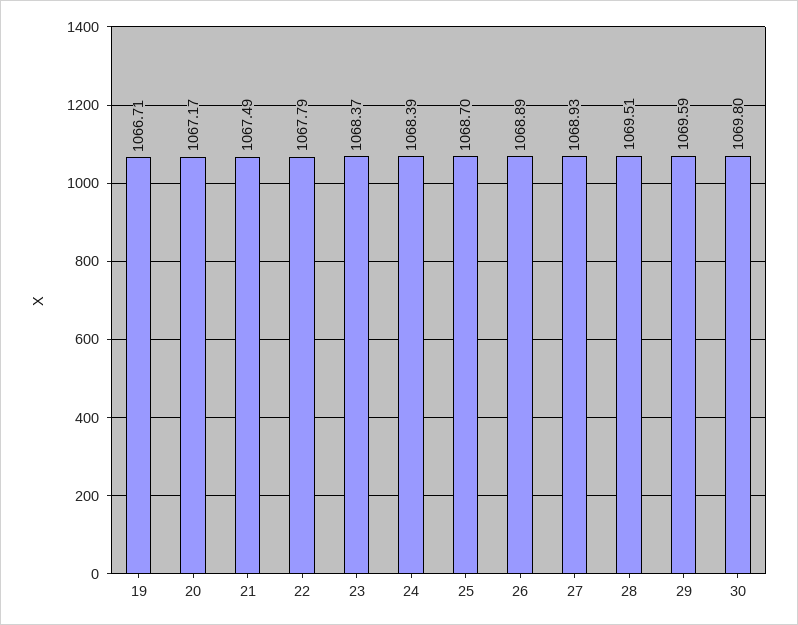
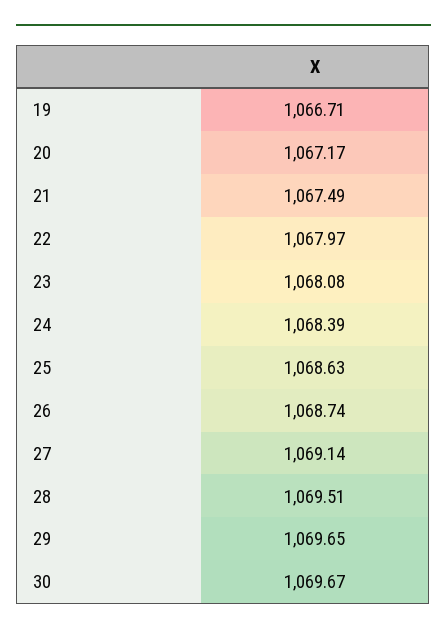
22: 1067.79 -> 1067.97
23: 1068.37 -> 1068.08
25: 1068.7 -> 1068.63
26: 1068.89 -> 1068.74
27: 1068.93 -> 1069.14
29: 1069.59 -> 1069.65
30: 1069.8 -> 1069.67

